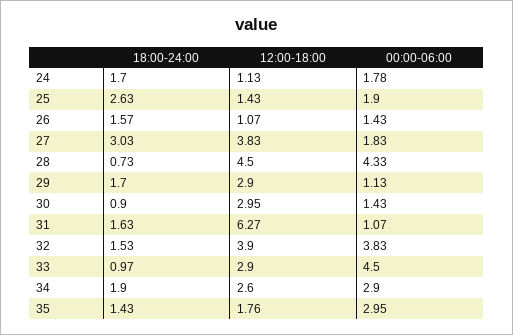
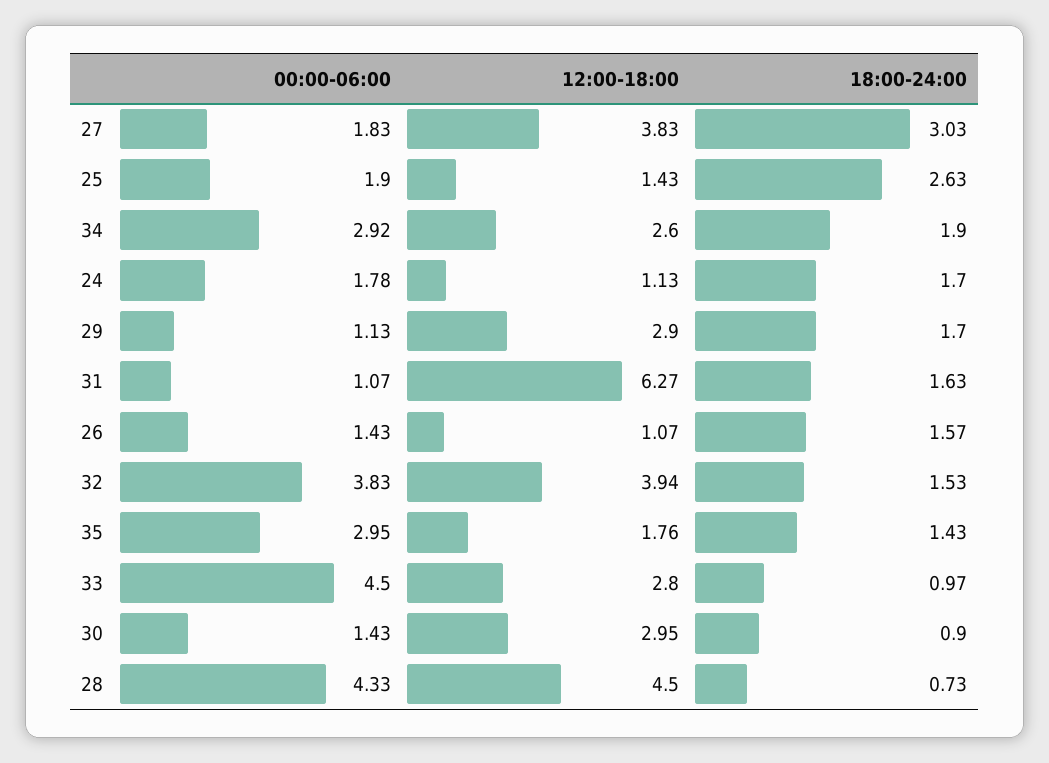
12:00-18:00, 32: 3.9 -> 3.94
12:00-18:00, 33: 2.9 -> 2.8
00:00-06:00, 34: 2.9 -> 2.92

